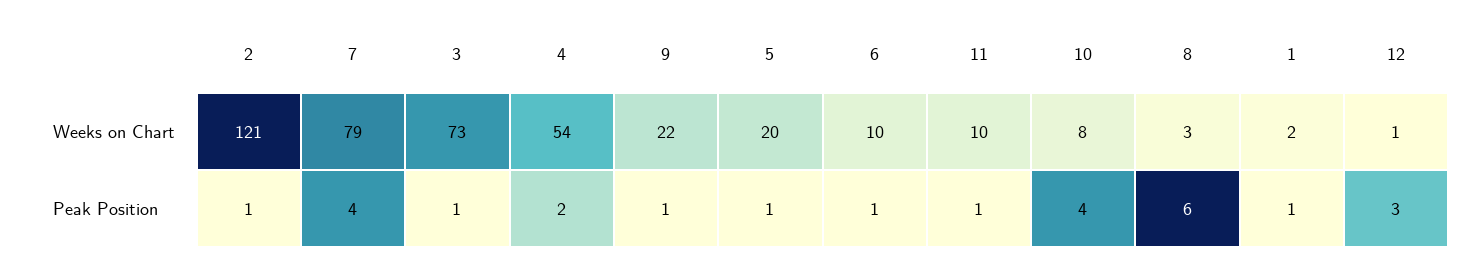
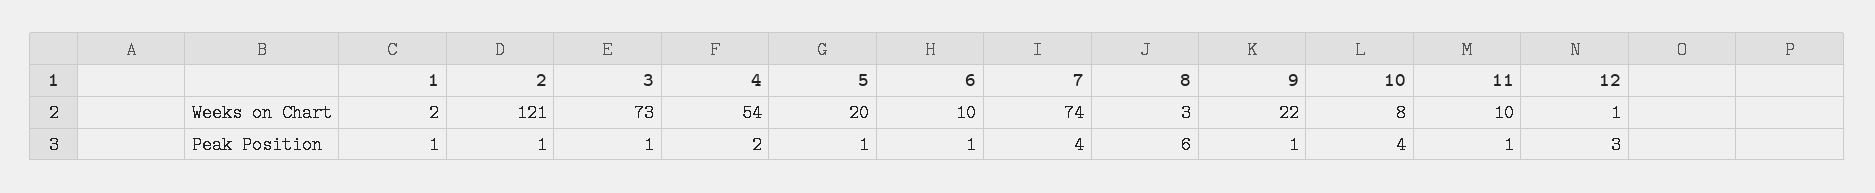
7, Weeks on Chart: 79 -> 74

